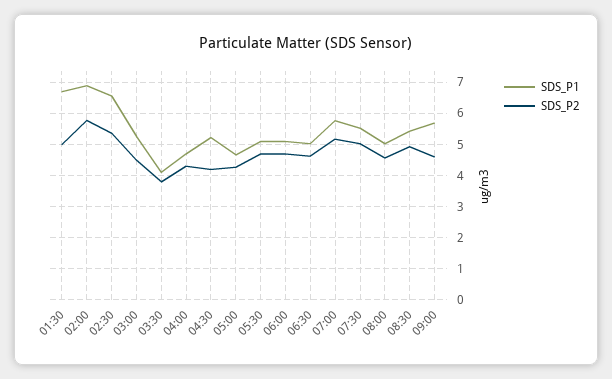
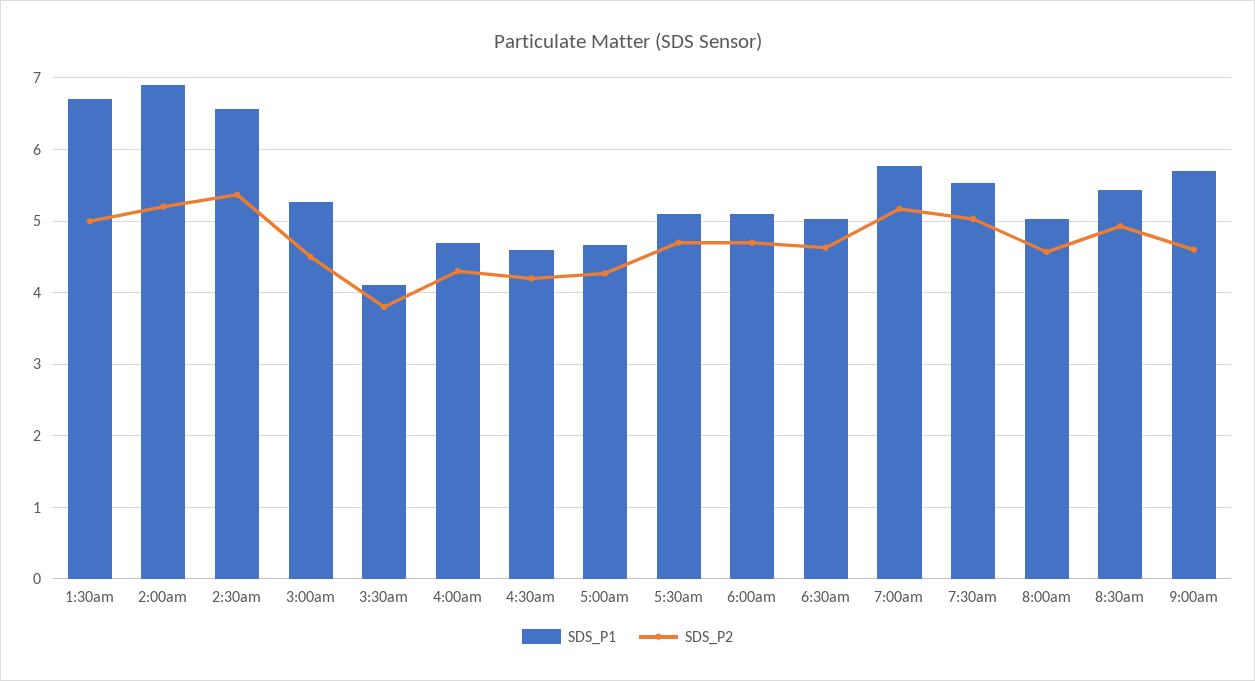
SDS_P2, 02:00: 5.8 -> 5.2
SDS_P1, 04:30: 5.2 -> 4.6

